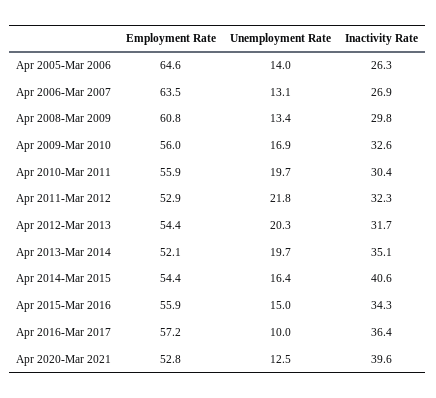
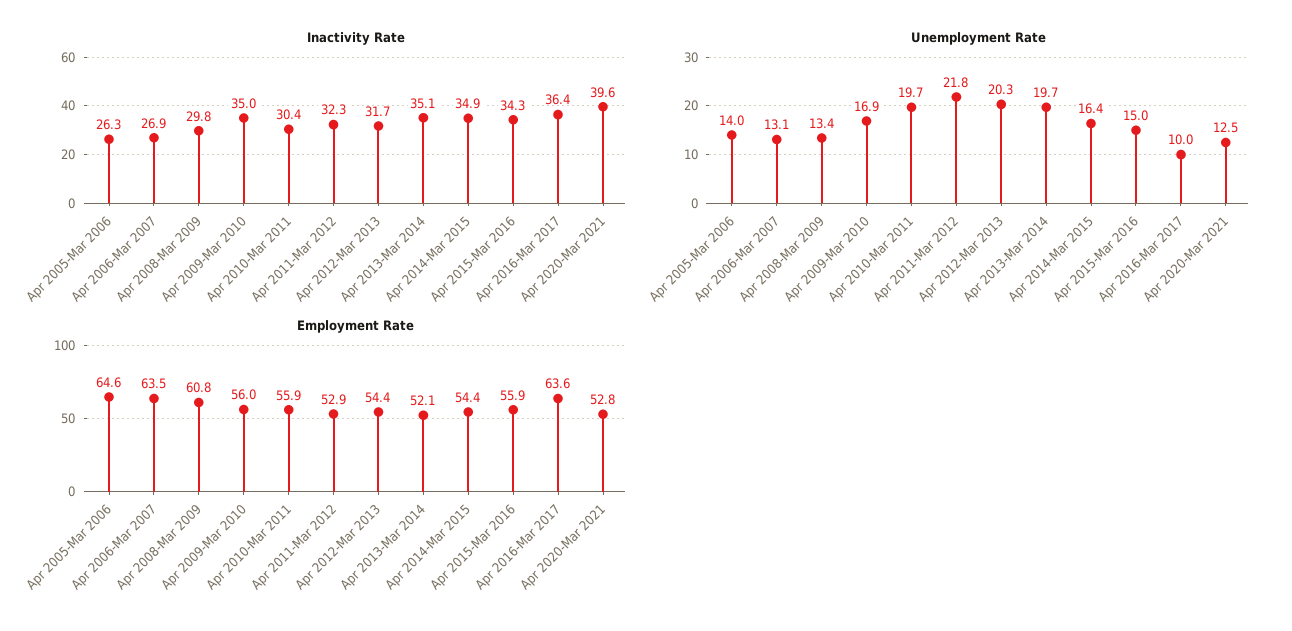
Inactivity Rate, Apr 2009-Mar 2010: 32.6 -> 35
Inactivity Rate, Apr 2014-Mar 2015: 40.6 -> 34.9
Employment Rate, Apr 2016-Mar 2017: 57.2 -> 63.6

